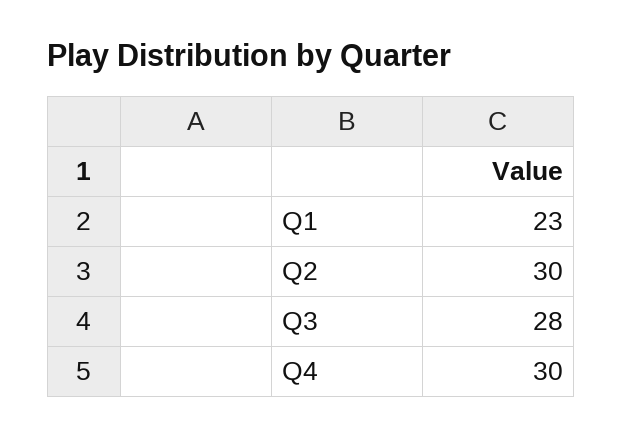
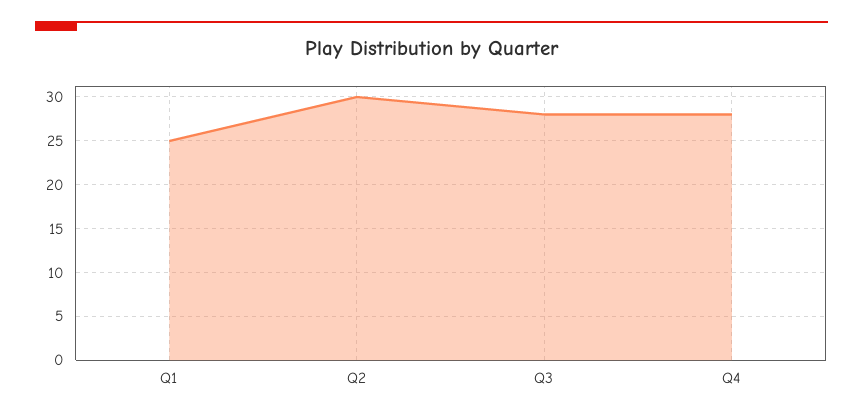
Q1: 23 -> 25
Q4: 30 -> 28

